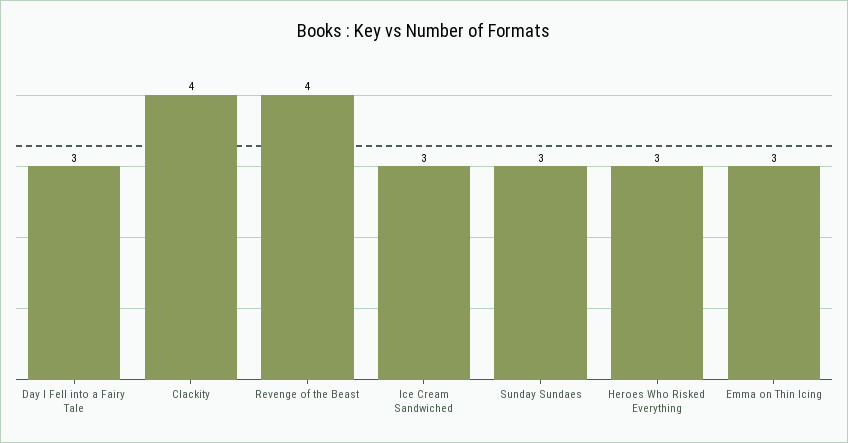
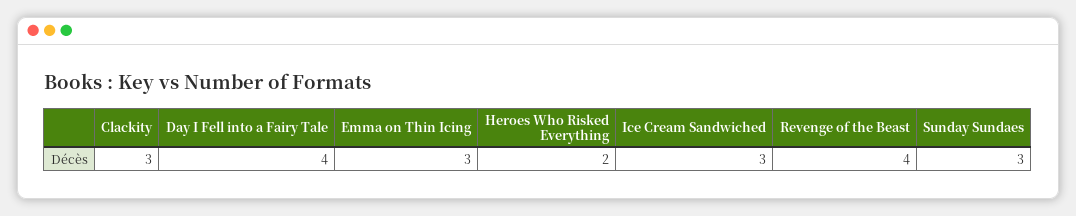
Day I Fell into a Fairy Tale: 3 -> 4
Clackity: 4 -> 3
Heroes Who Risked Everything: 3 -> 2

